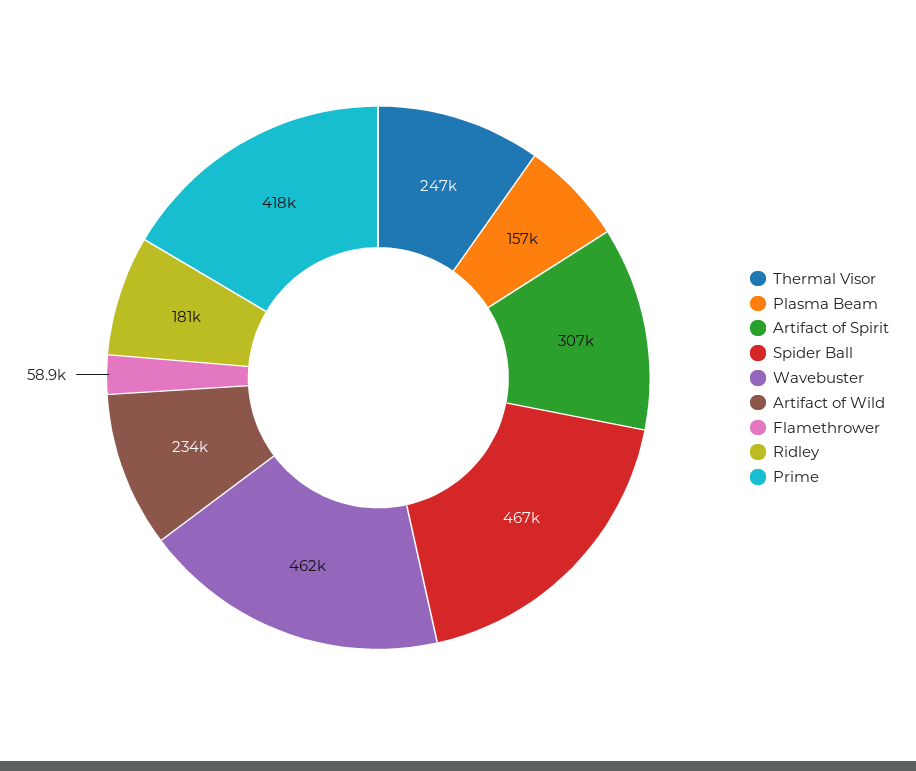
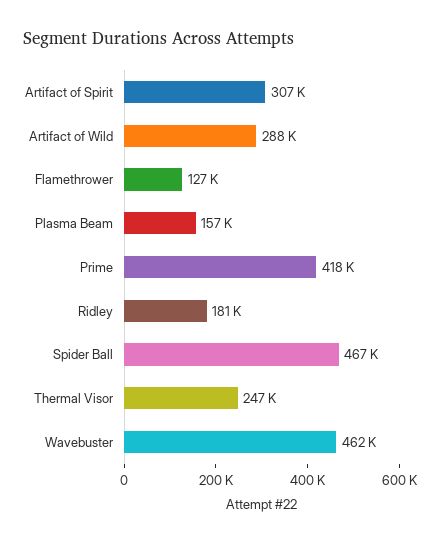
Artifact of Wild: 234000 -> 288000
Flamethrower: 58900 -> 127000

